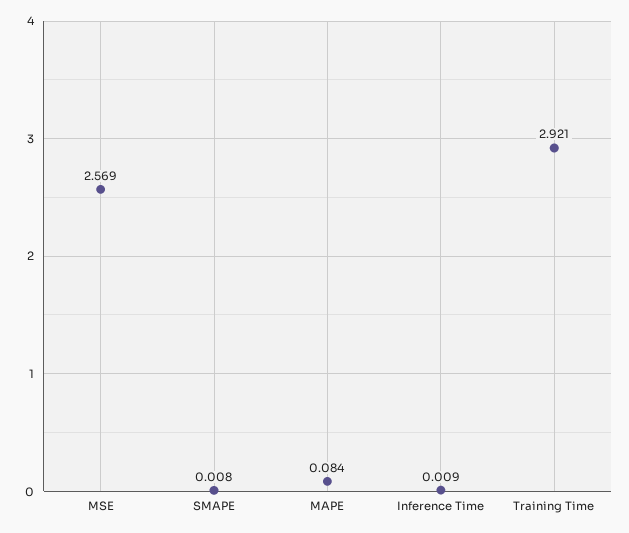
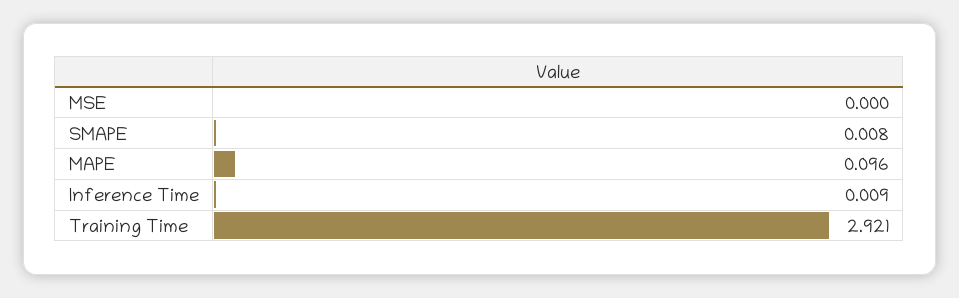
MSE: 2.569 -> 0
MAPE: 0.084 -> 0.096

